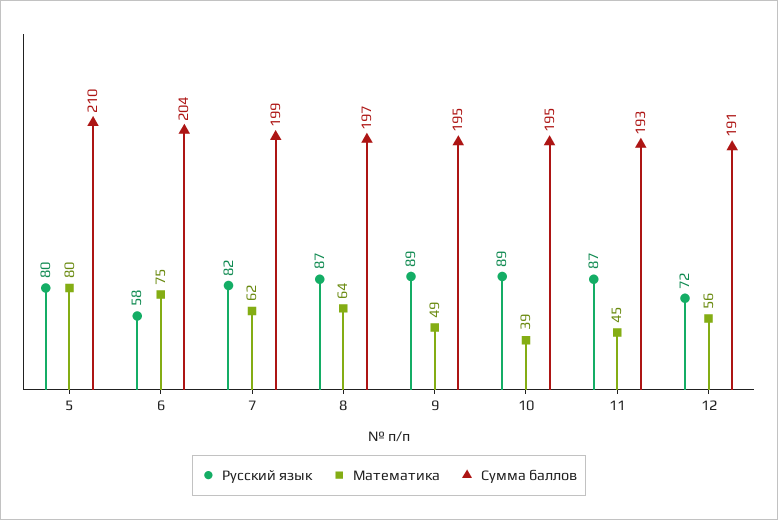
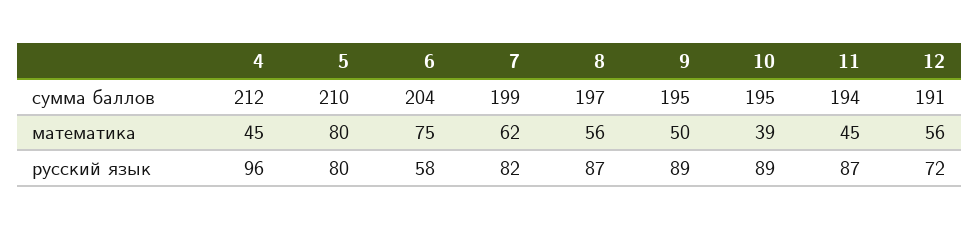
Математика, 8: 64 -> 56
Математика, 9: 49 -> 50
Сумма баллов, 11: 193 -> 194
Сумма баллов, 4: none -> 212
Математика, 4: none -> 45
Русский язык, 4: none -> 96

